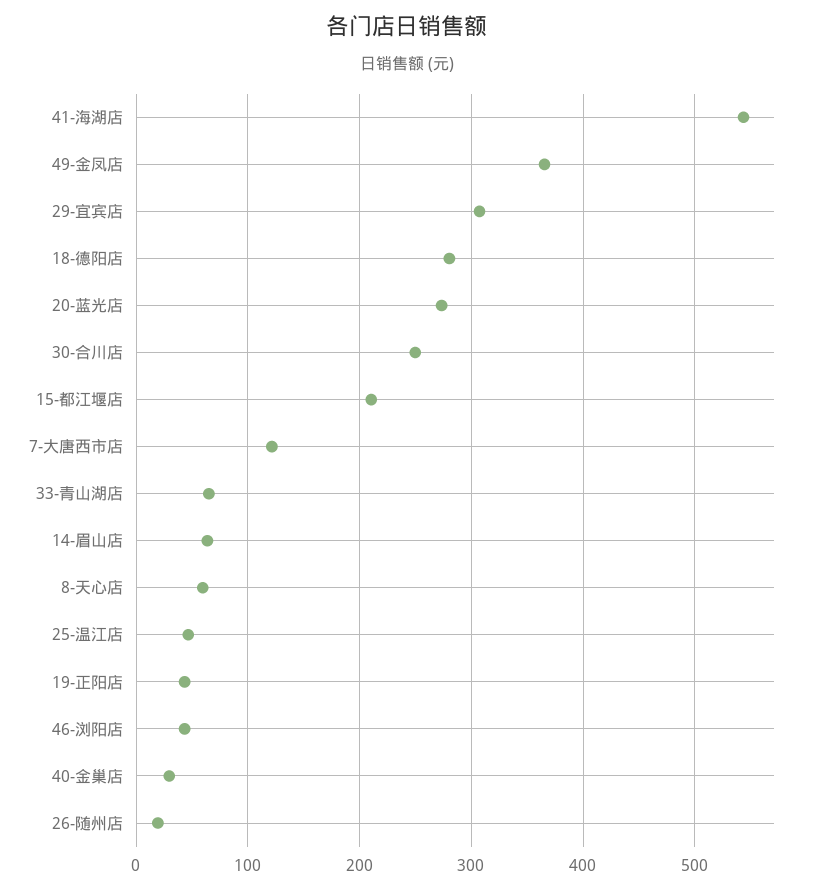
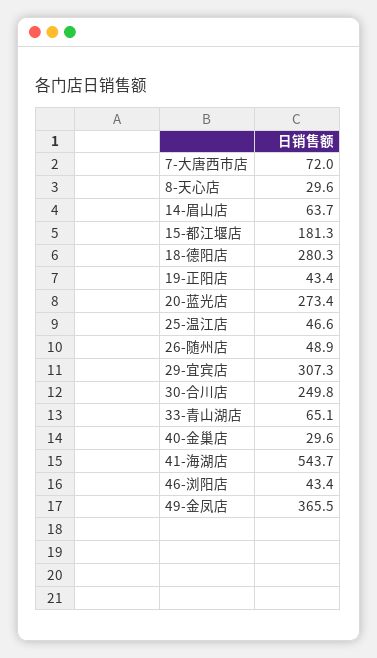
15-都江堰店: 210 -> 181.3
7-大唐西市店: 120 -> 72
8-天心店: 60 -> 29.6
26-随州店: 20 -> 48.9

